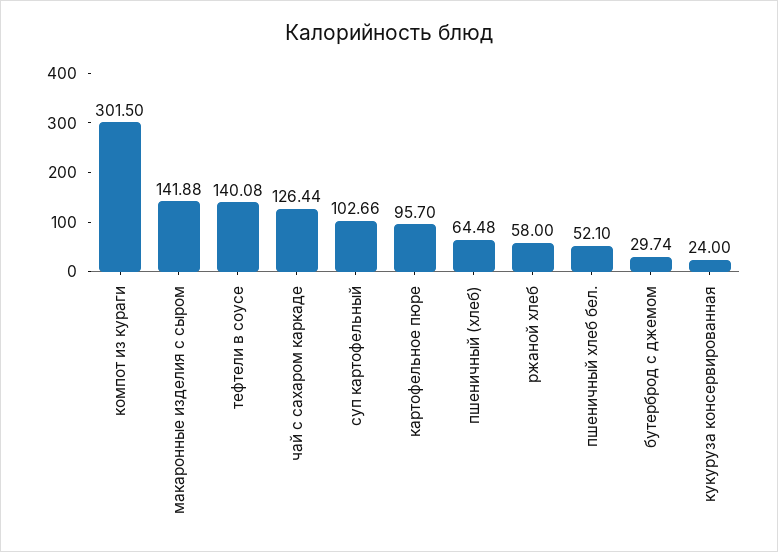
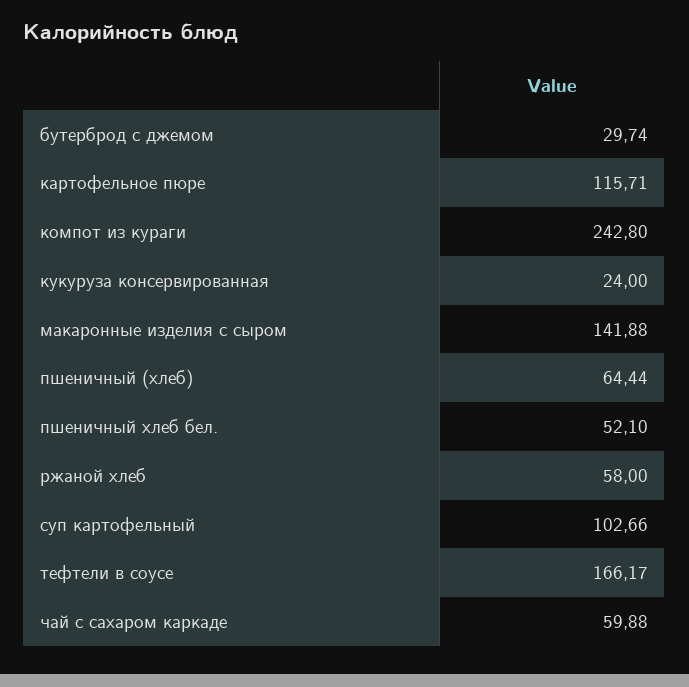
компот из кураги: 301.5 -> 242.8
тефтели в соусе: 140.08 -> 166.17
чай с сахаром каркаде: 126.44 -> 59.88
картофельное пюре: 95.7 -> 115.71
пшеничный (хлеб): 64.48 -> 64.44

